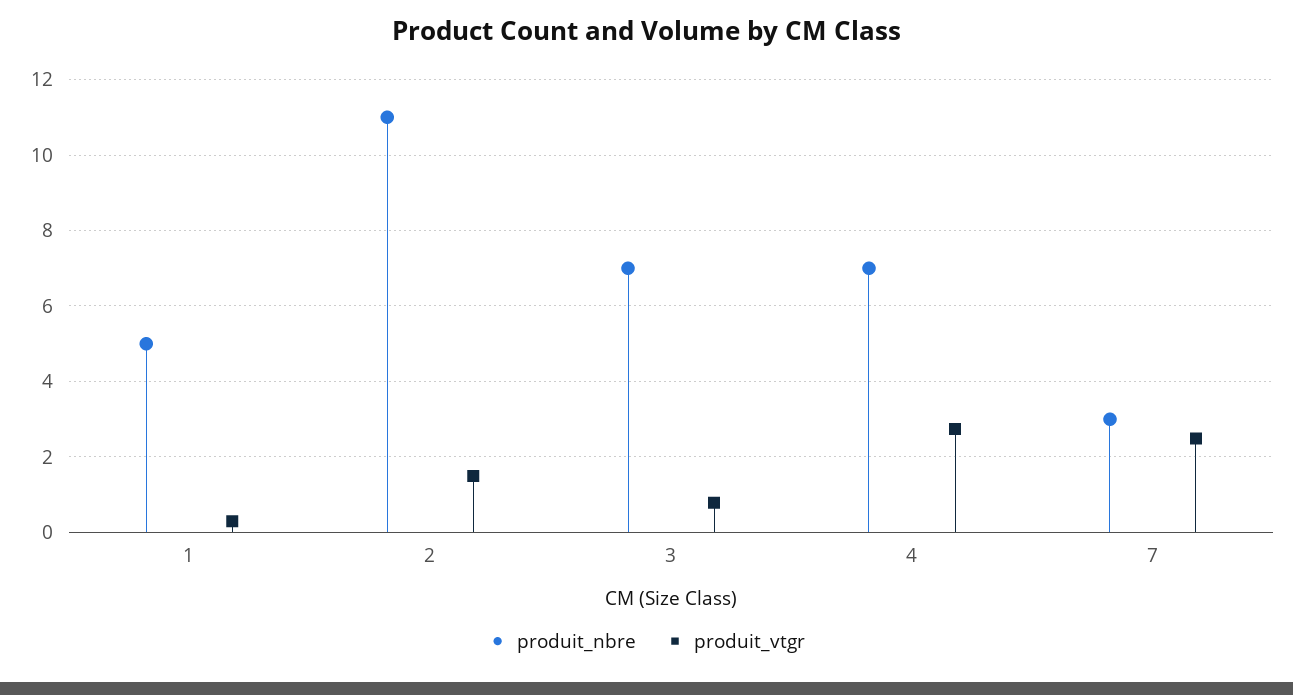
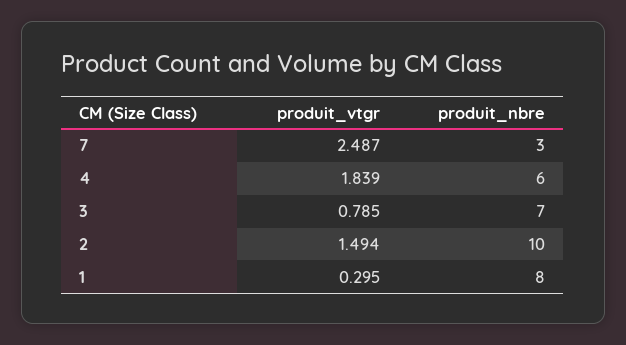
produit_nbre, 1: 5 -> 8
produit_nbre, 2: 11 -> 10
produit_nbre, 4: 7 -> 6
produit_vtgr, 4: 2.8 -> 1.839

